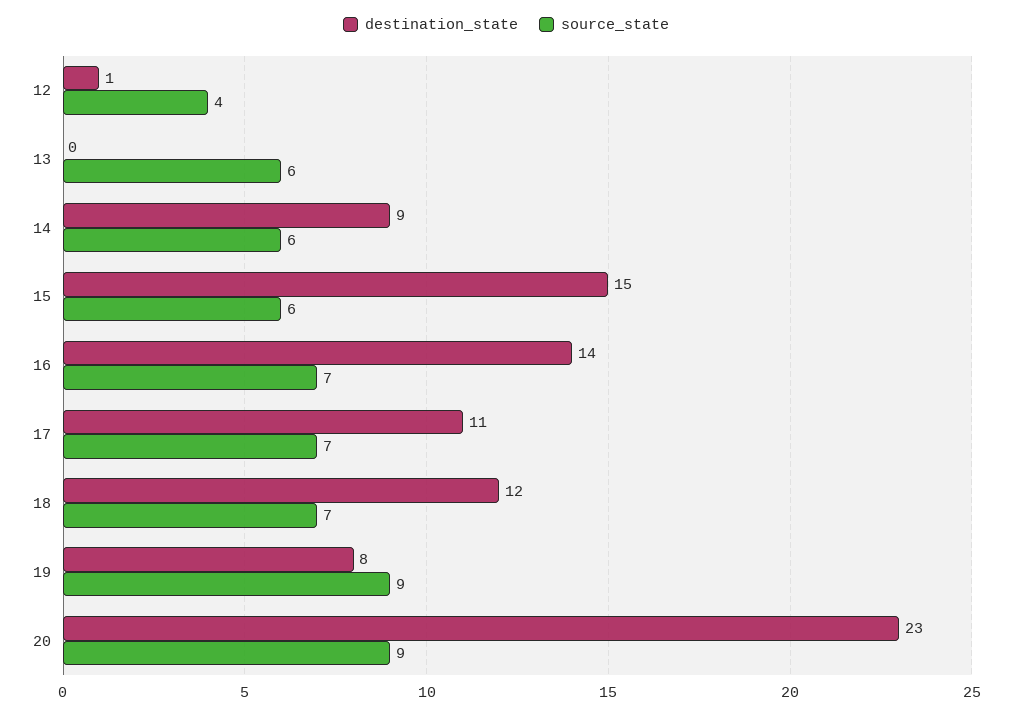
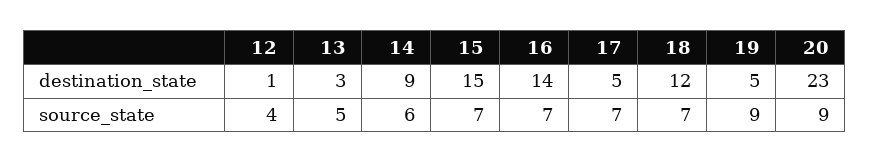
destination_state, 13: 0 -> 3
source_state, 13: 6 -> 5
source_state, 15: 6 -> 7
destination_state, 17: 11 -> 5
destination_state, 19: 8 -> 5

